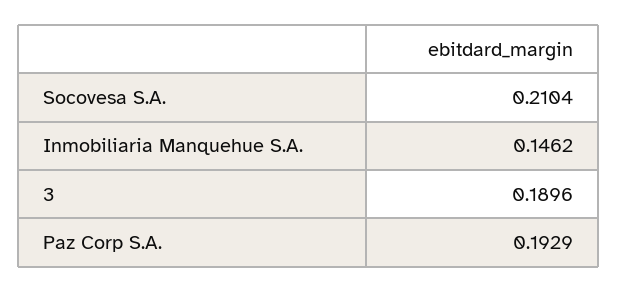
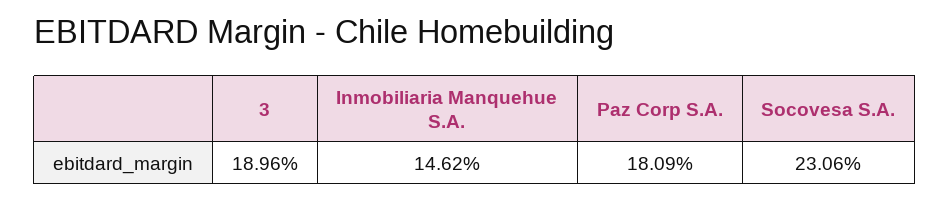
Socovesa S.A.: 0.2104 -> 0.2306
Paz Corp S.A.: 0.1929 -> 0.1809

